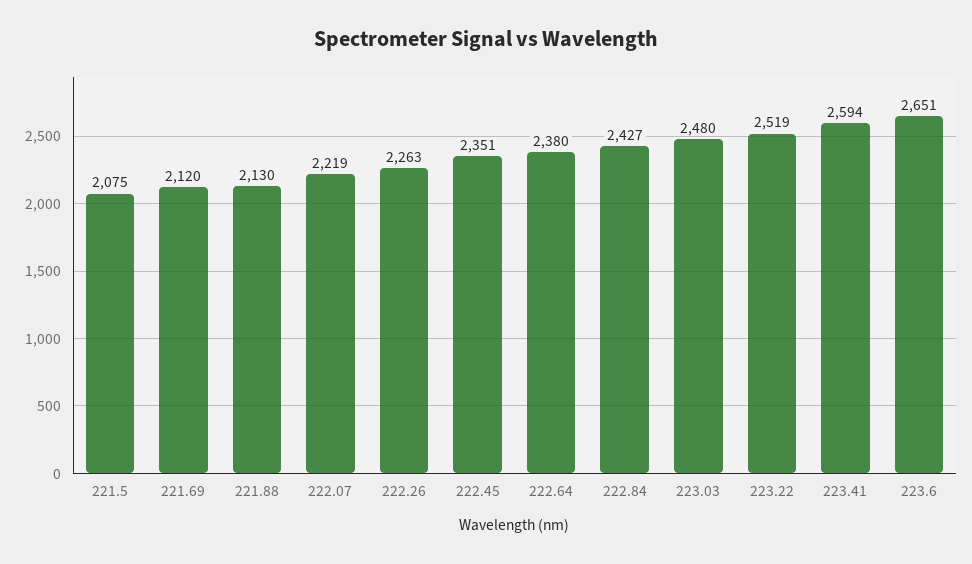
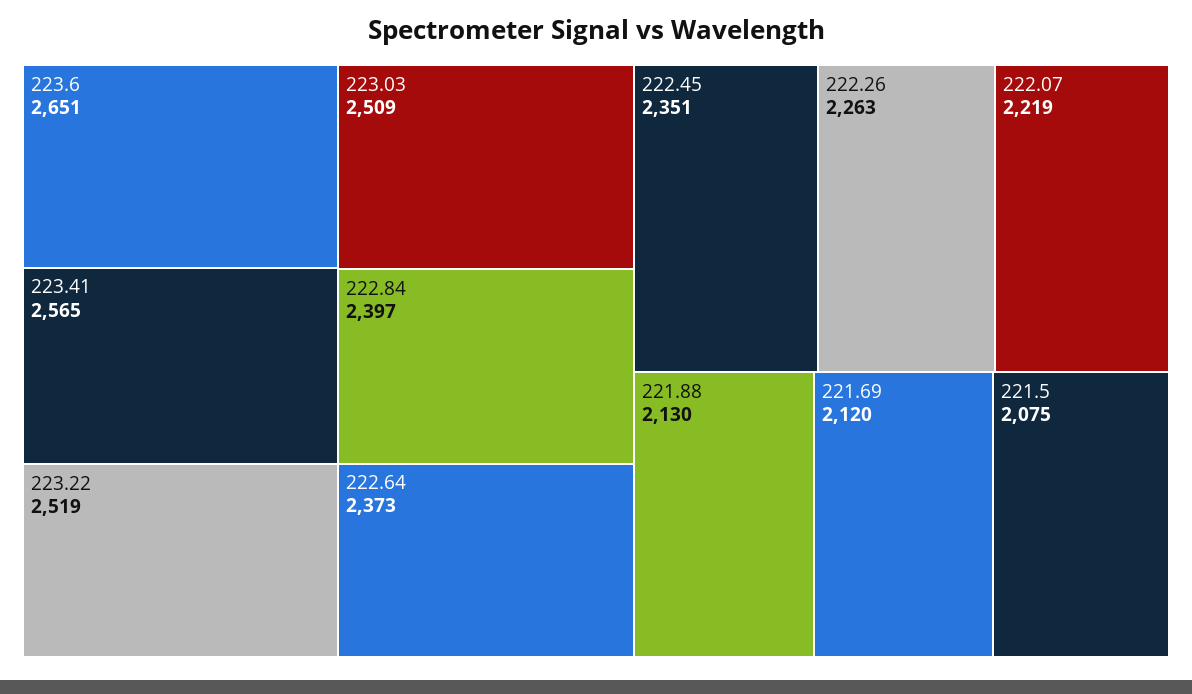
222.64: 2380 -> 2373
222.84: 2427 -> 2397
223.03: 2480 -> 2509
223.41: 2594 -> 2565

